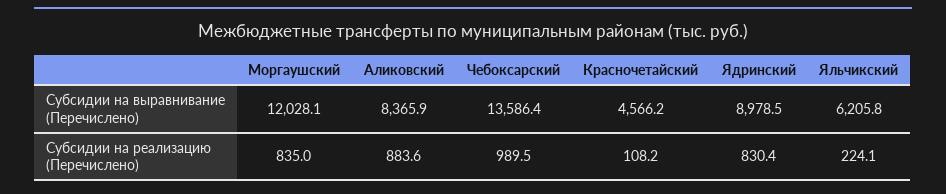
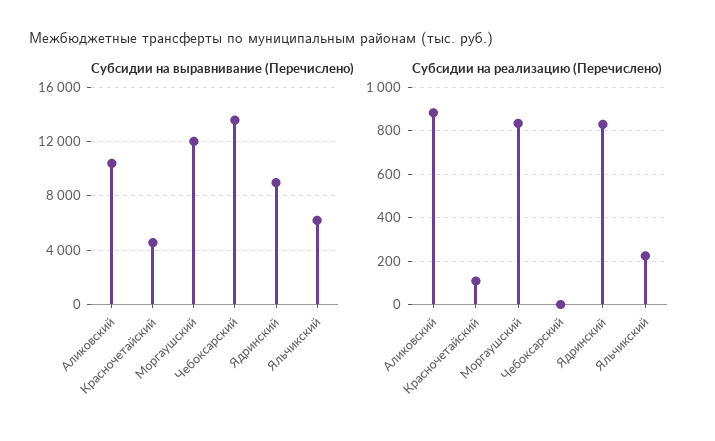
Субсидии на выравнивание (Перечислено), Аликовский: 8365.9 -> 10500
Субсидии на реализацию (Перечислено), Чебоксарский: 989.5 -> 0

